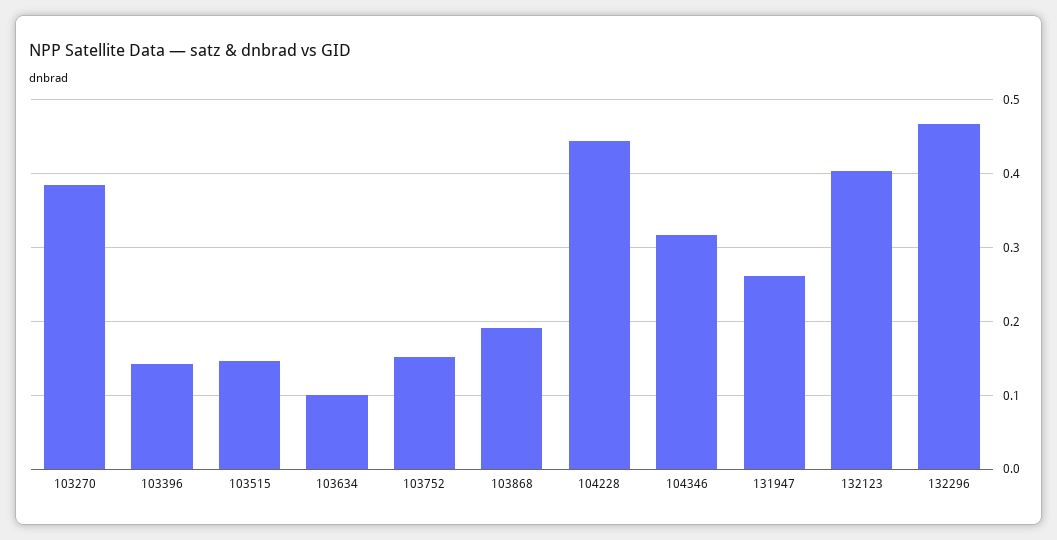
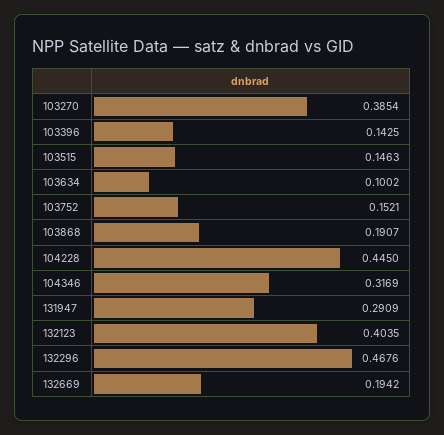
131947: 0.26 -> 0.2909
132669: none -> 0.1942

